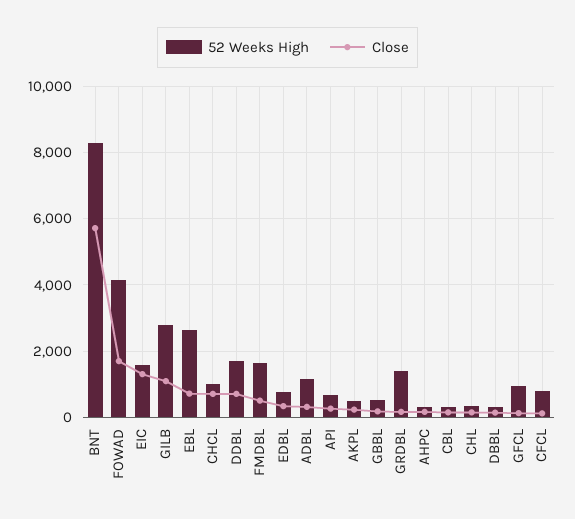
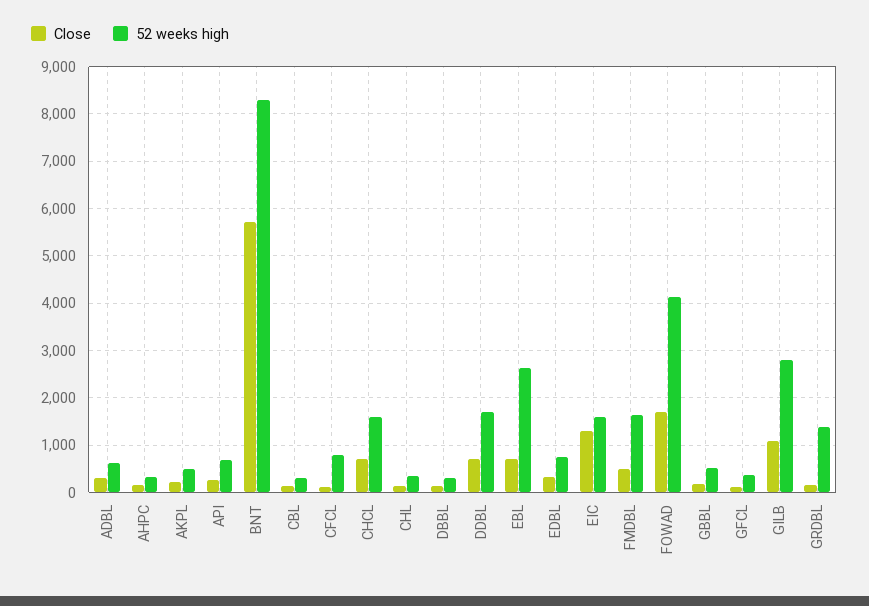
52 Weeks High, CHCL: 1000 -> 1600
52 Weeks High, ADBL: 1200 -> 600
52 Weeks High, GFCL: 1000 -> 400

